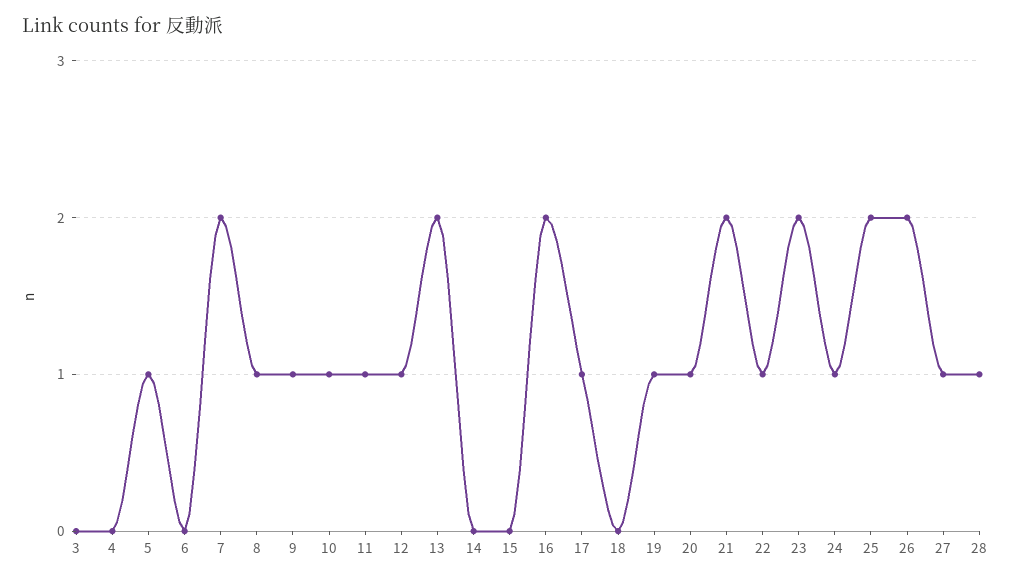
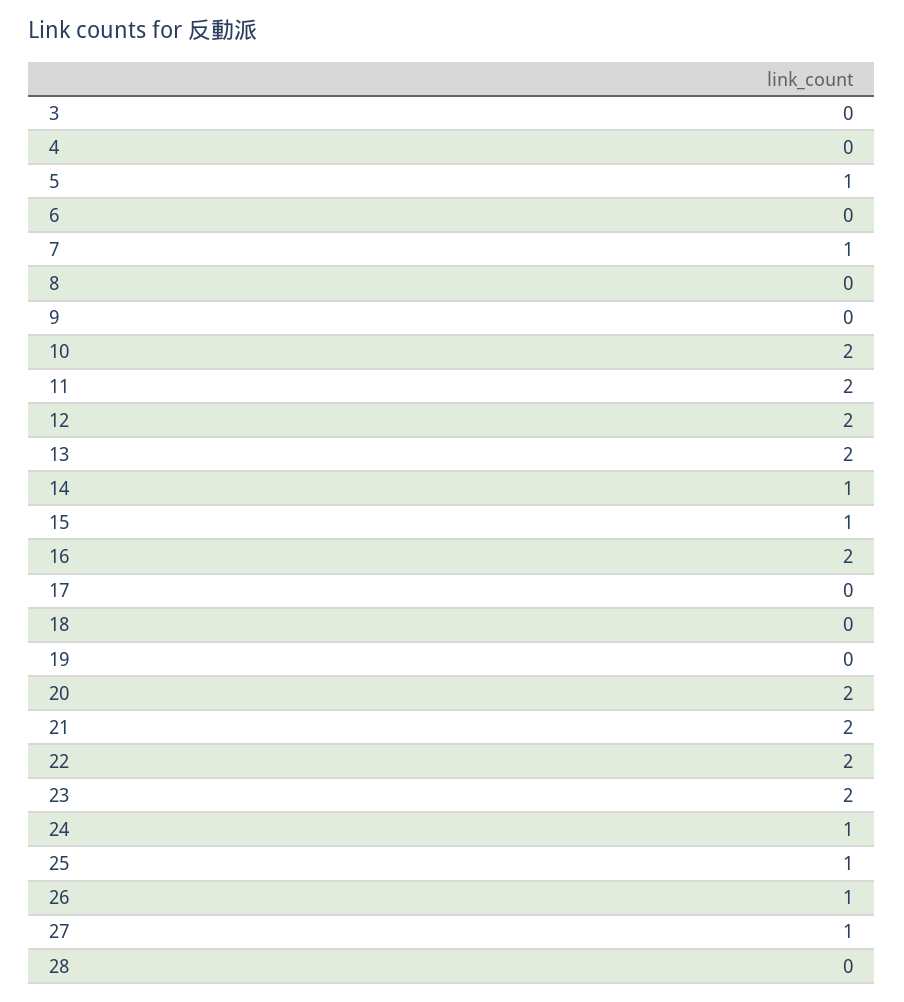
7: 2 -> 1
8: 1 -> 0
9: 1 -> 0
10: 1 -> 2
11: 1 -> 2
12: 1 -> 2
14: 0 -> 1
15: 0 -> 1
17: 1 -> 0
19: 1 -> 0
20: 1 -> 2
22: 1 -> 2
25: 2 -> 1
26: 2 -> 1
28: 1 -> 0

